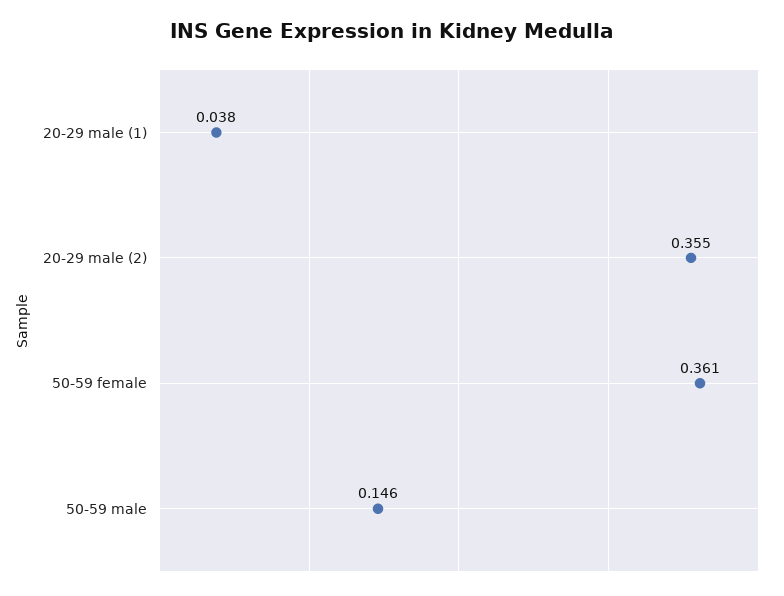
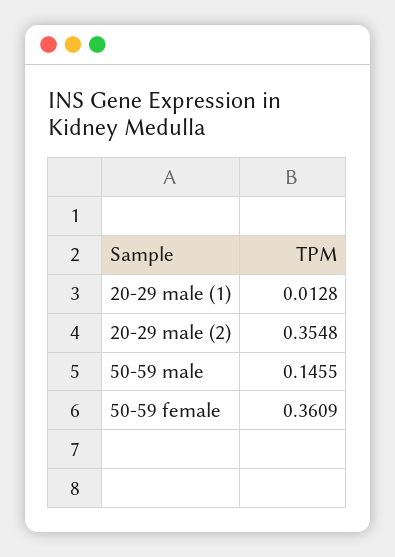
20-29 male (1): 0.038 -> 0.0128

